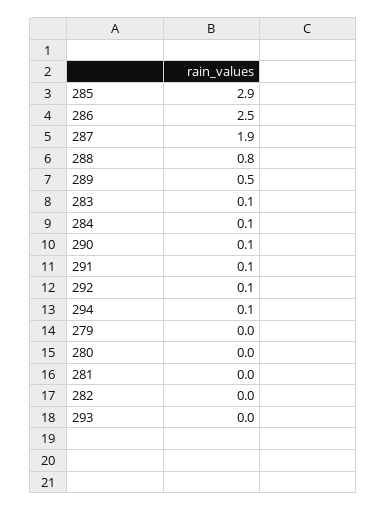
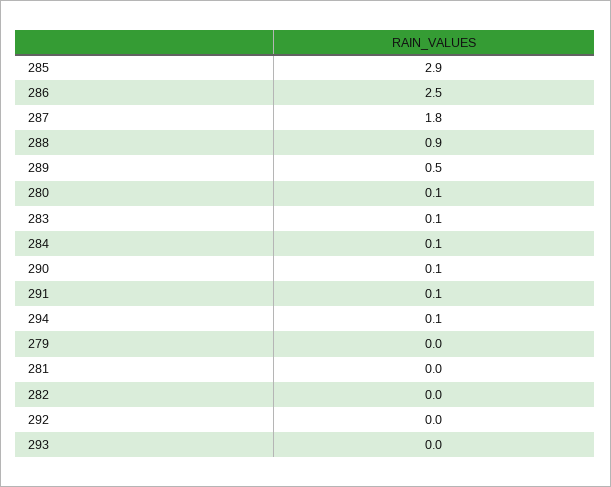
287: 1.9 -> 1.8
288: 0.8 -> 0.9
292: 0.1 -> 0
280: 0 -> 0.1

